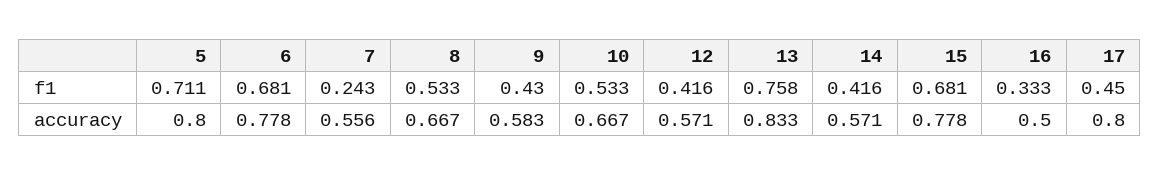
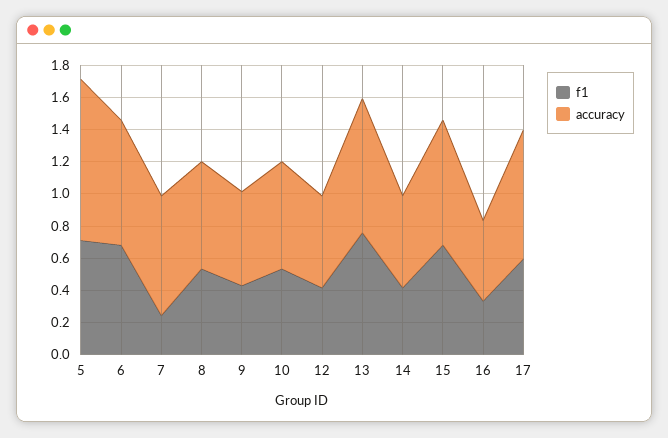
f1, 17: 0.45 -> 0.6
accuracy, 5: 0.8 -> 1
accuracy, 7: 0.556 -> 0.75

